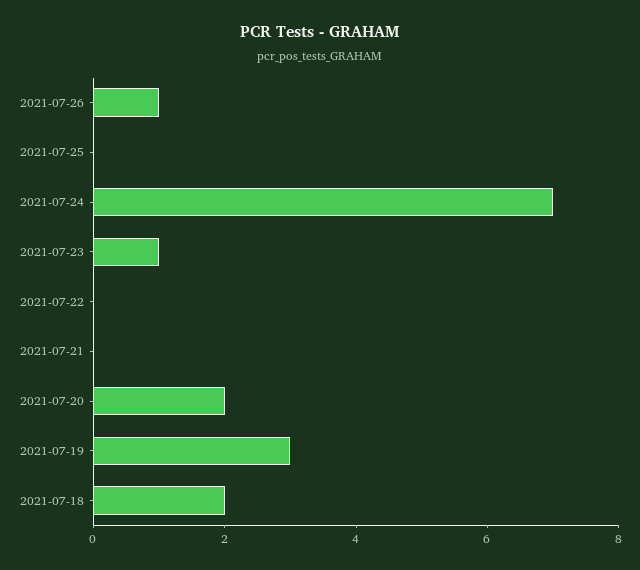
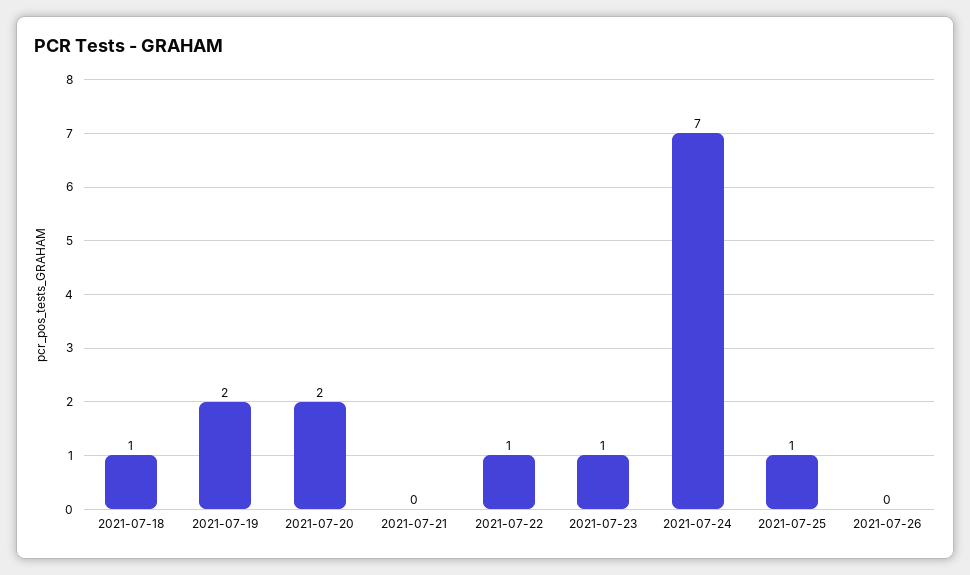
2021-07-26: 1 -> 0
2021-07-25: 0 -> 1
2021-07-22: 0 -> 1
2021-07-19: 3 -> 2
2021-07-18: 2 -> 1

